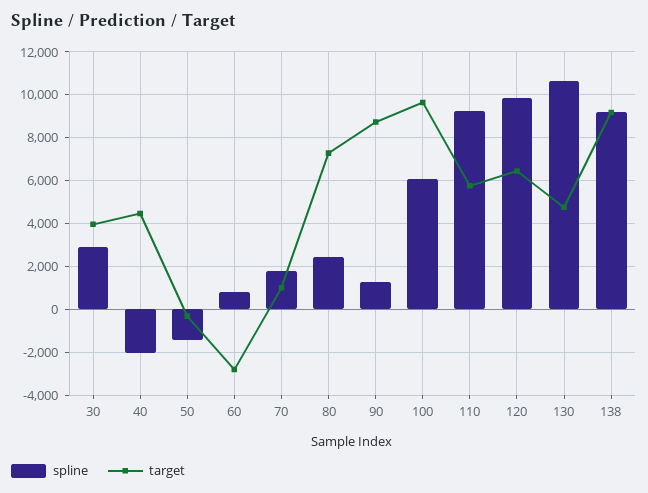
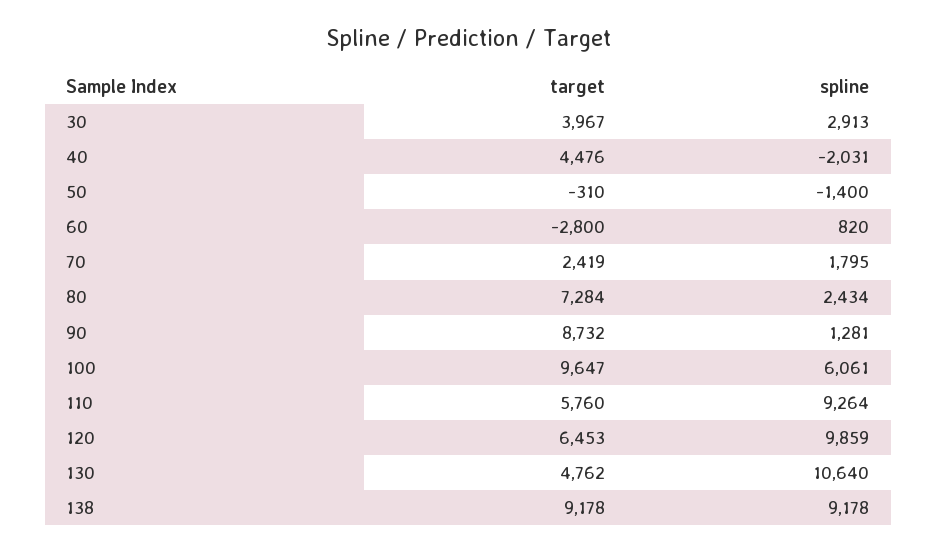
target, 70: 1000 -> 2419

